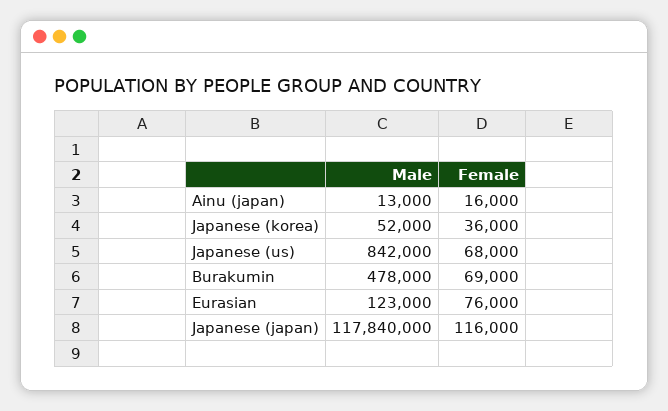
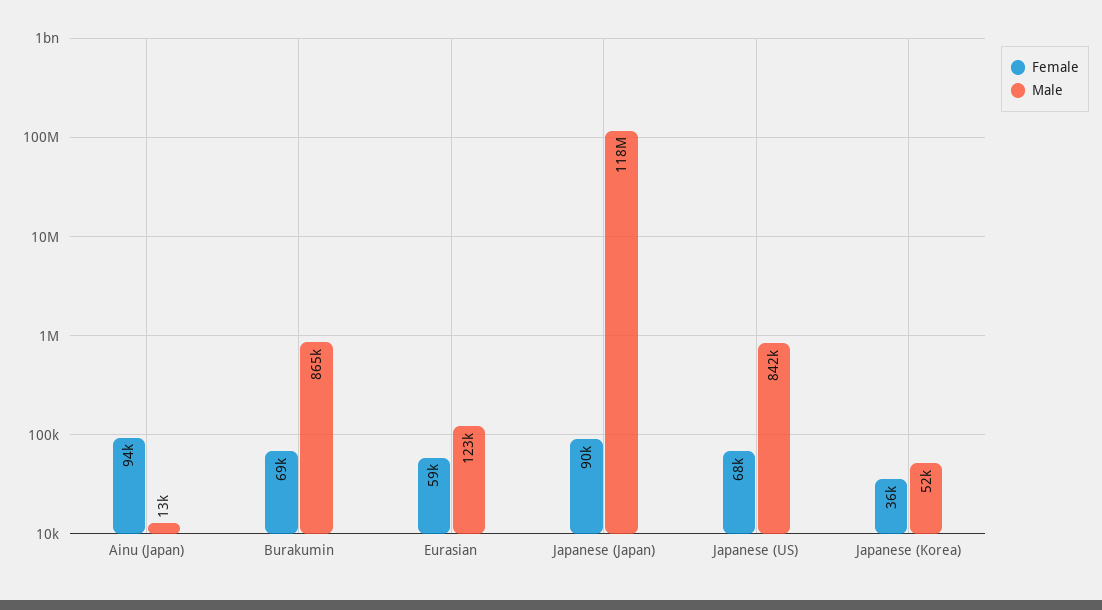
Female, Ainu (japan): 16000 -> 94000
Male, Burakumin: 478000 -> 865000
Female, Eurasian: 76000 -> 59000
Female, Japanese (japan): 116000 -> 90000

